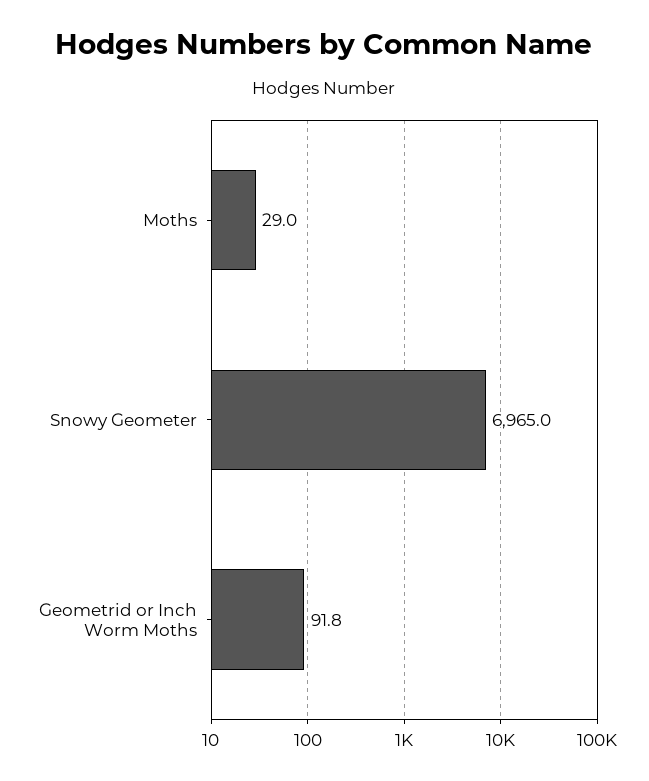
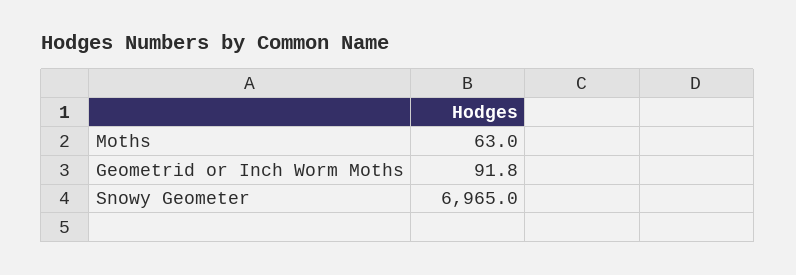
Moths: 29 -> 63

